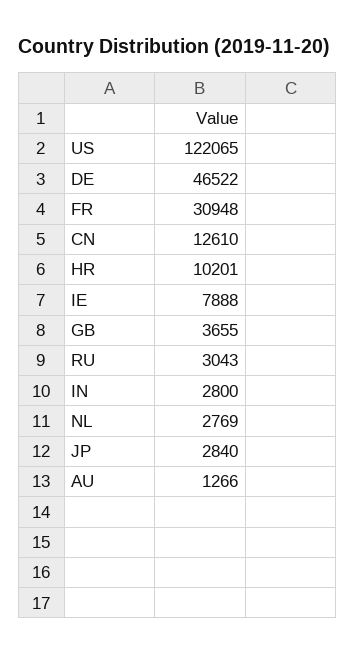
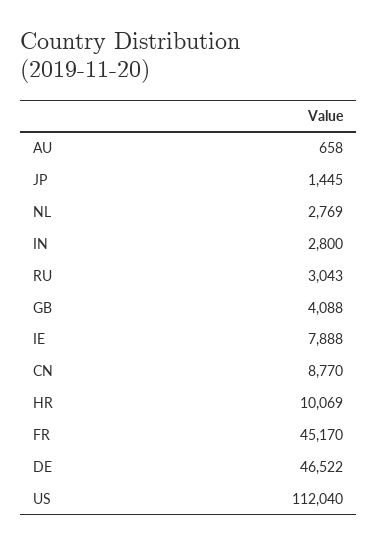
US: 122065 -> 112040
FR: 30948 -> 45170
CN: 12610 -> 8770
HR: 10201 -> 10069
GB: 3655 -> 4088
JP: 2840 -> 1445
AU: 1266 -> 658

